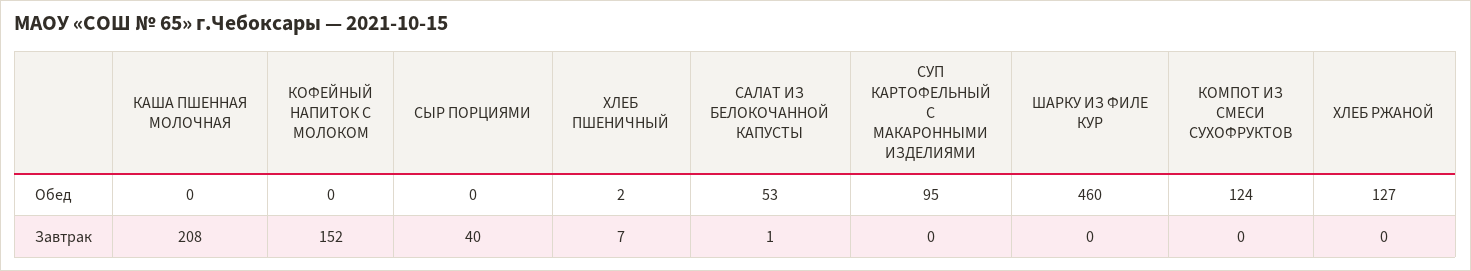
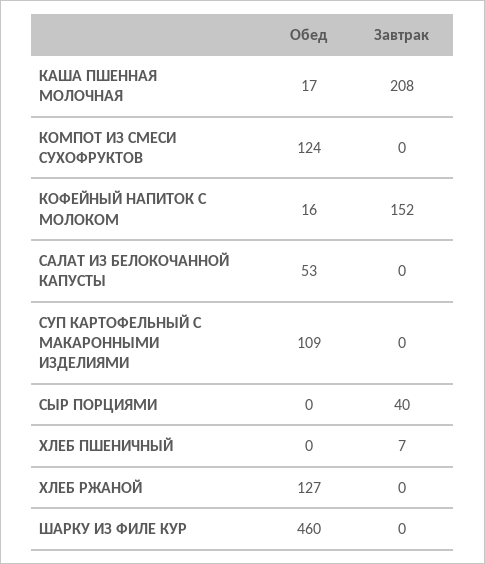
КАША ПШЕННАЯ МОЛОЧНАЯ, Обед: 0 -> 17
КОФЕЙНЫЙ НАПИТОК С МОЛОКОМ, Обед: 0 -> 16
ХЛЕБ ПШЕНИЧНЫЙ, Обед: 2 -> 0
СУП КАРТОФЕЛЬНЫЙ С МАКАРОННЫМИ ИЗДЕЛИЯМИ, Обед: 95 -> 109
САЛАТ ИЗ БЕЛОКОЧАННОЙ КАПУСТЫ, Завтрак: 1 -> 0

